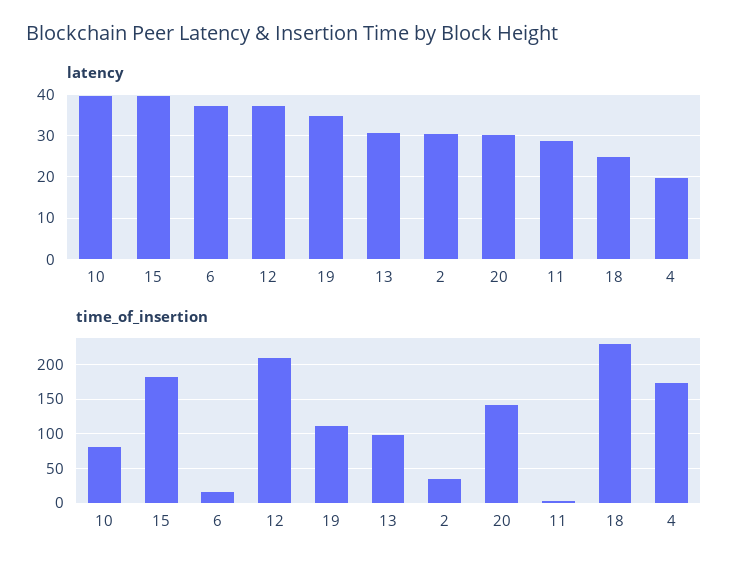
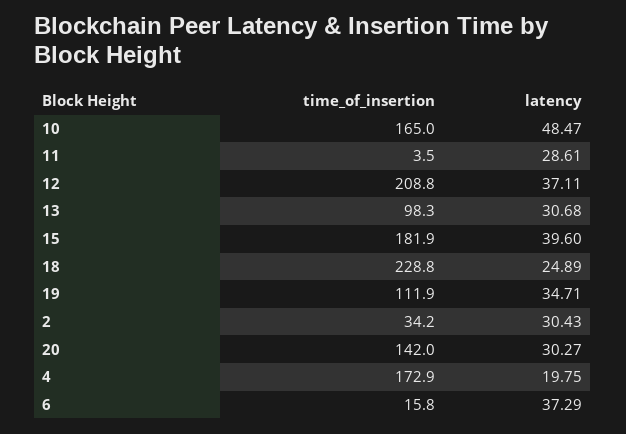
latency, 10: 40 -> 48.47
time_of_insertion, 10: 80 -> 165

